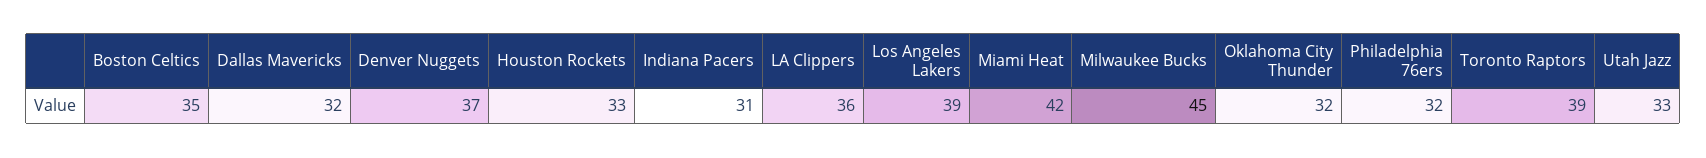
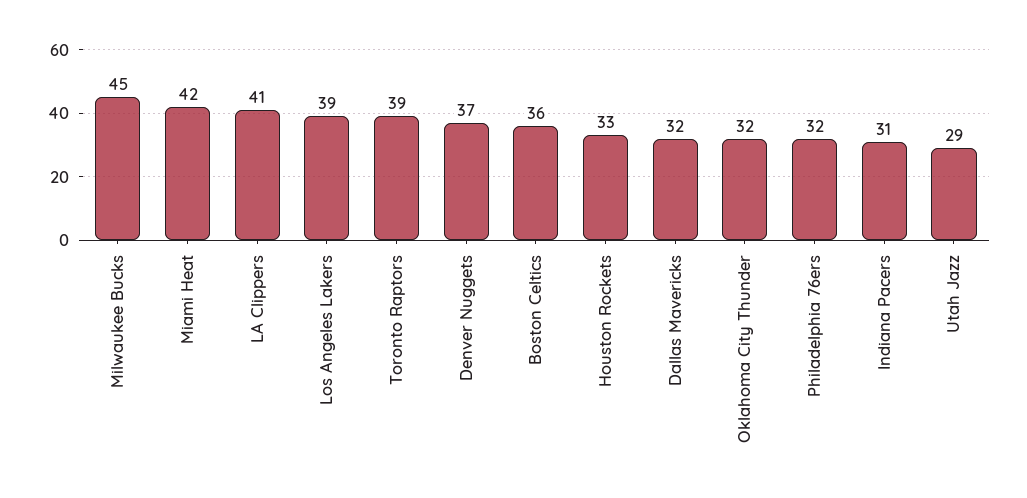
Boston Celtics: 35 -> 36
LA Clippers: 36 -> 41
Utah Jazz: 33 -> 29

